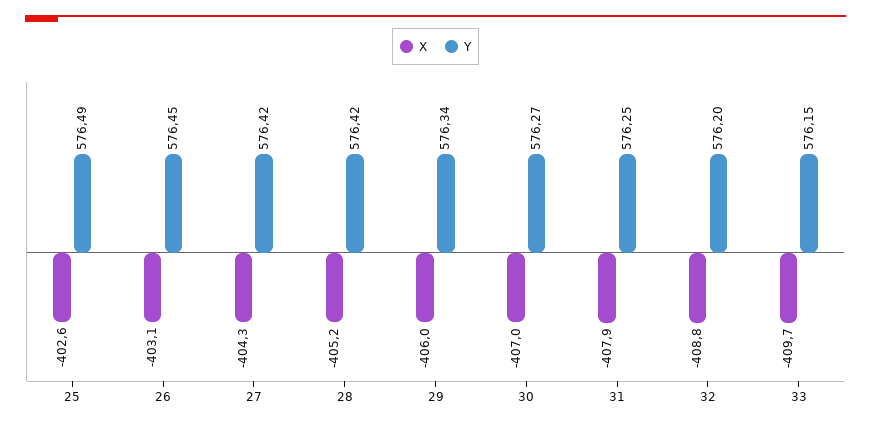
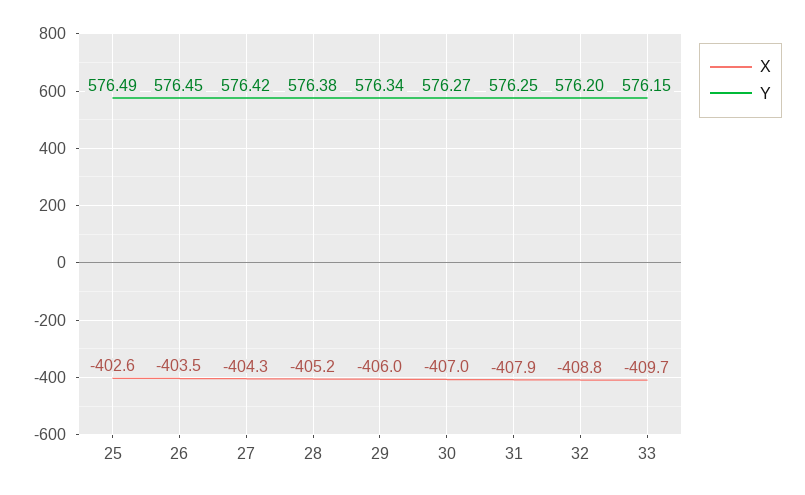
X, 26: -403.1 -> -403.5
Y, 28: 576.42 -> 576.38

